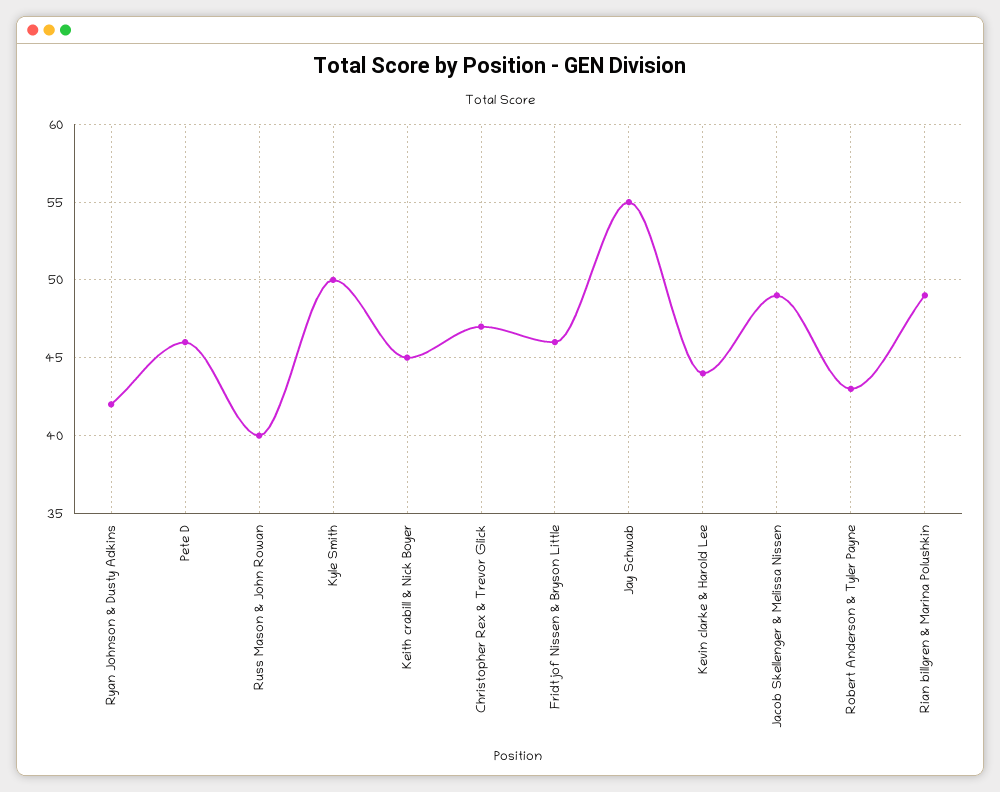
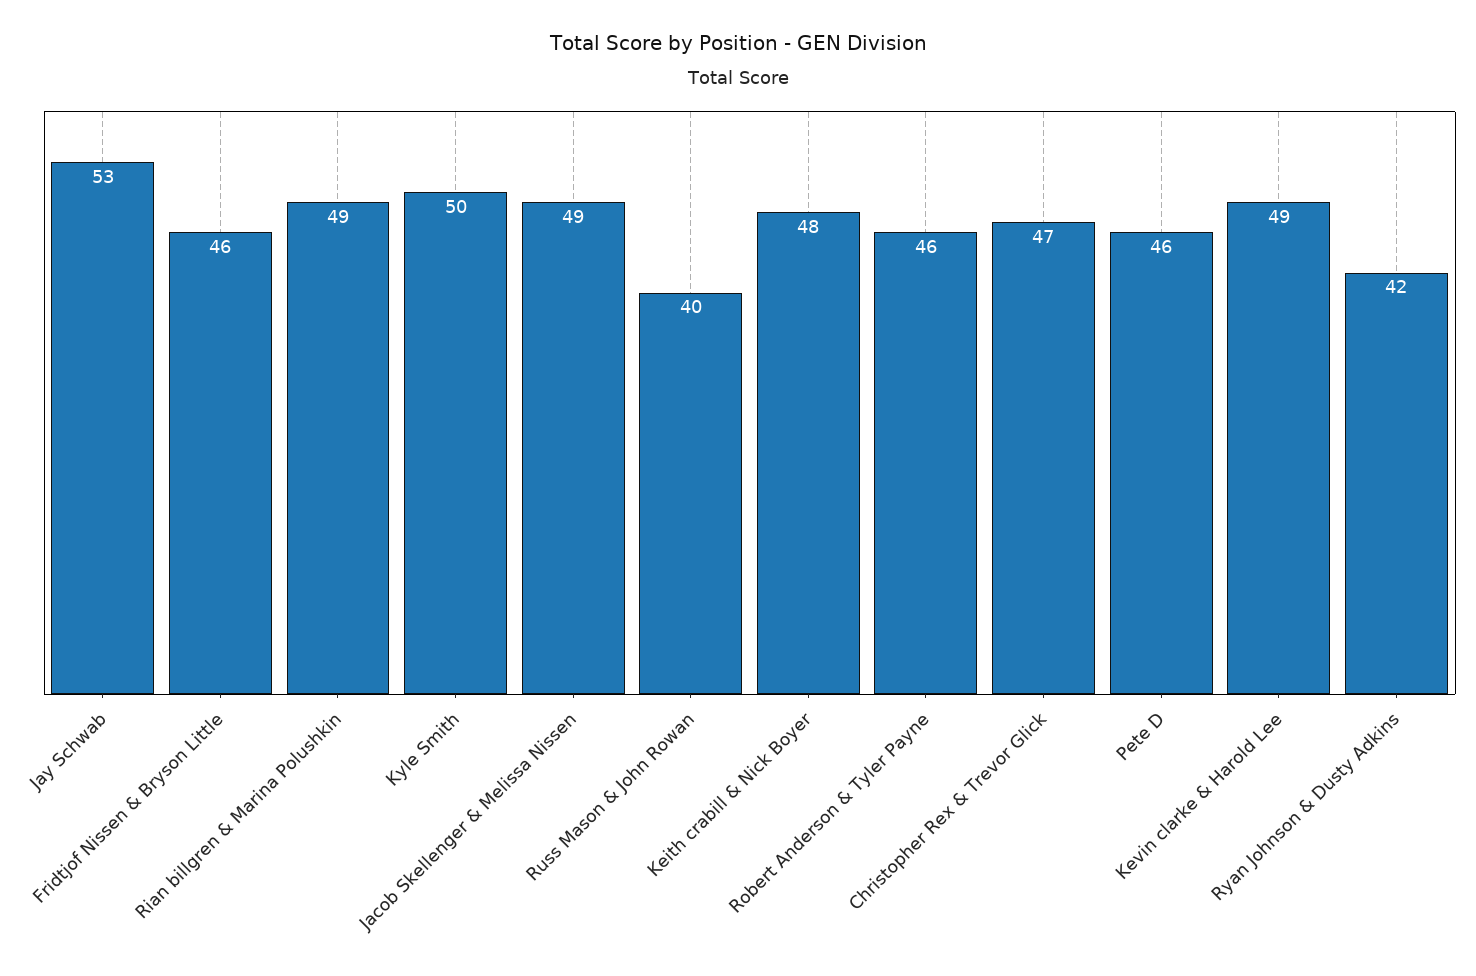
Keith crabill & Nick Boyer: 45 -> 48
Jay Schwab: 55 -> 53
Kevin clarke & Harold Lee: 44 -> 49
Robert Anderson & Tyler Payne: 43 -> 46

